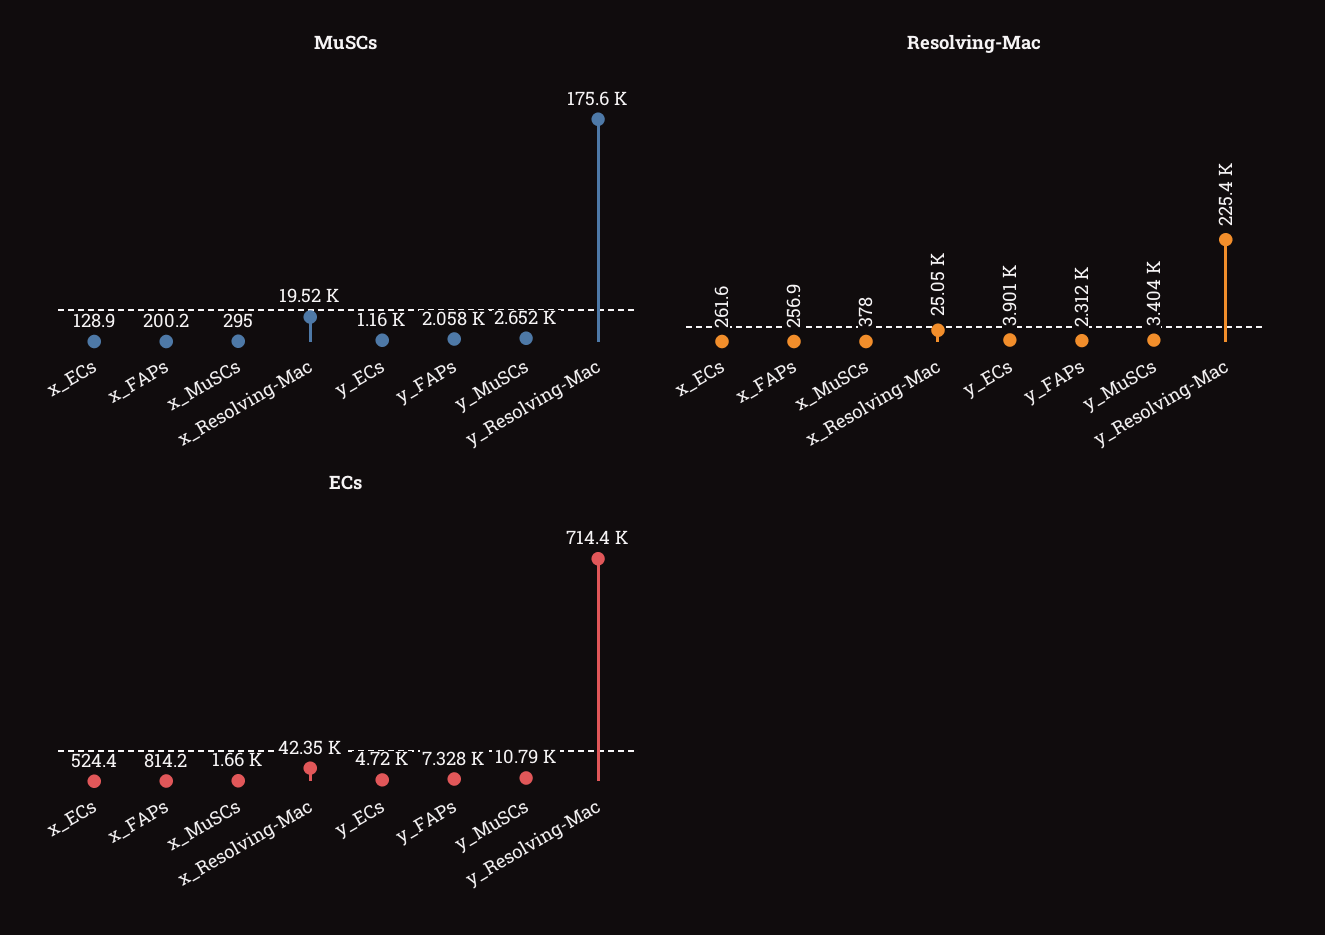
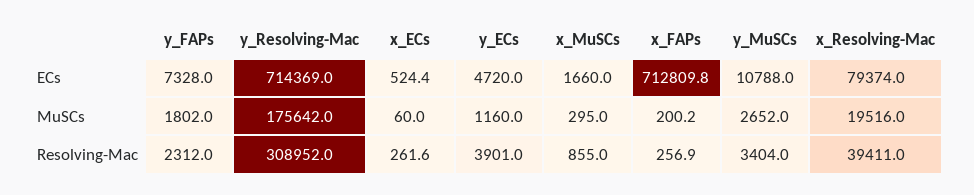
MuSCs, x_ECs: 128.9 -> 60
MuSCs, y_FAPs: 2058 -> 1802
Resolving-Mac, x_MuSCs: 378 -> 855
Resolving-Mac, x_Resolving-Mac: 25050 -> 39411
Resolving-Mac, y_Resolving-Mac: 225400 -> 308952
ECs, x_FAPs: 814.2 -> 712809.8
ECs, x_Resolving-Mac: 42350 -> 79374

